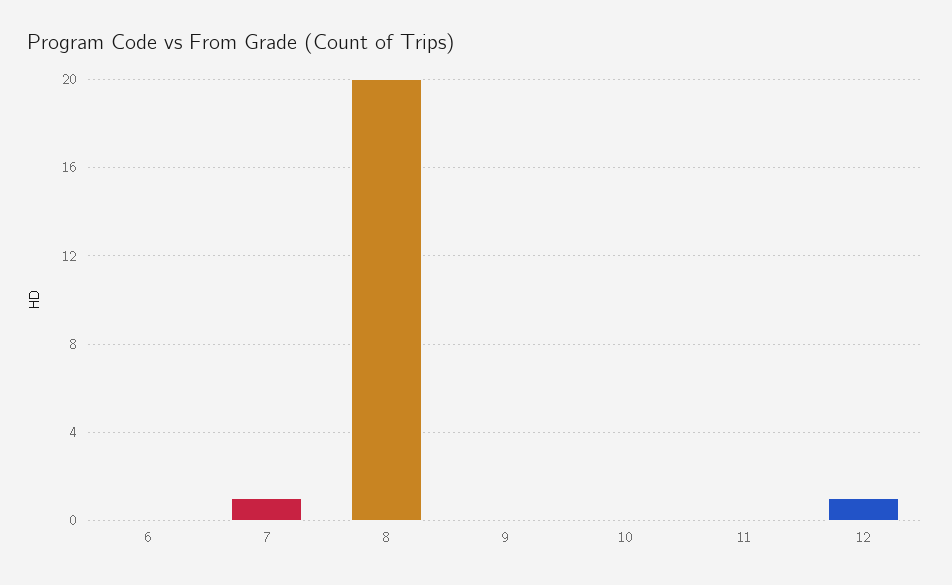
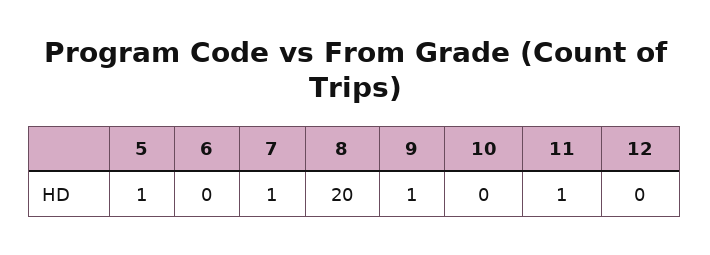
9: 0 -> 1
11: 0 -> 1
12: 1 -> 0
5: none -> 1

